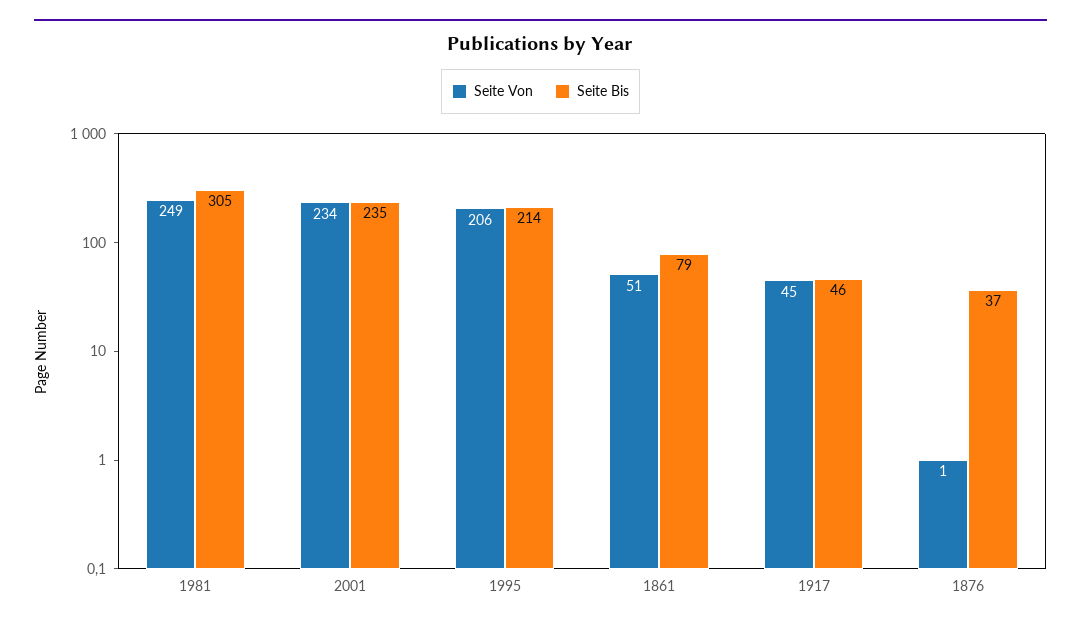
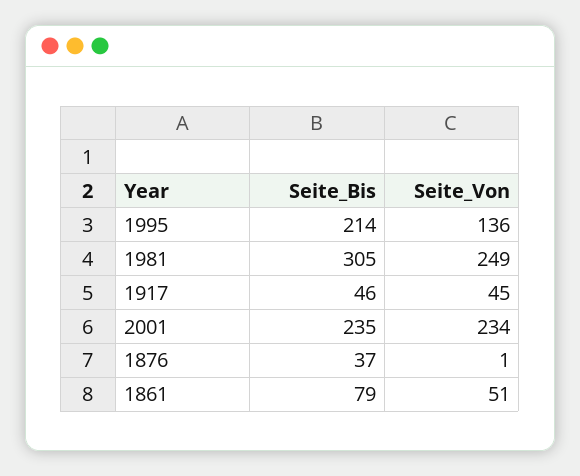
Seite Von, 1995: 206 -> 136

